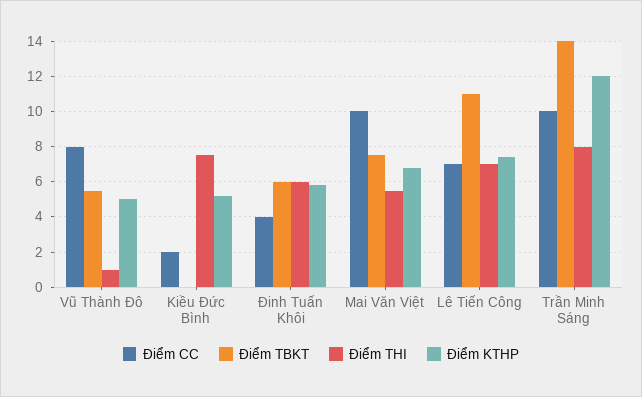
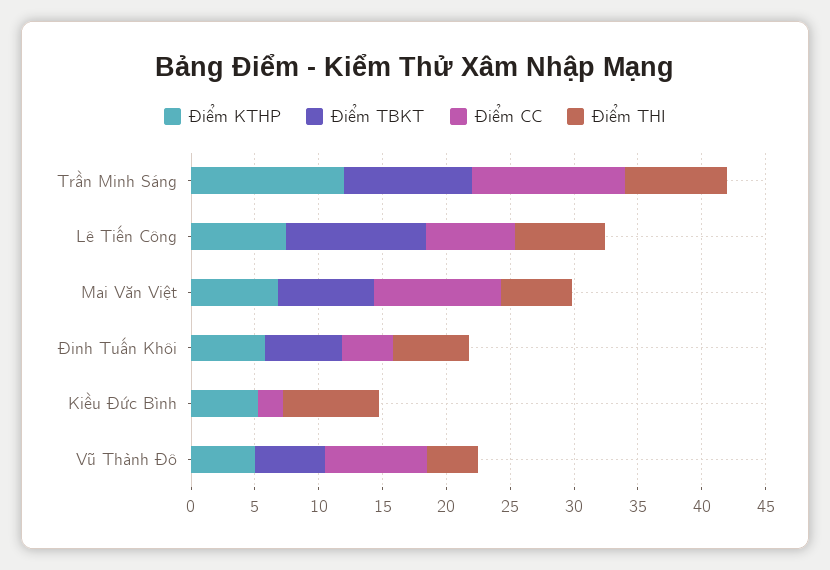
Điểm THI, Vũ Thành Đô: 1 -> 4
Điểm CC, Trần Minh Sáng: 10 -> 12
Điểm TBKT, Trần Minh Sáng: 14 -> 10

